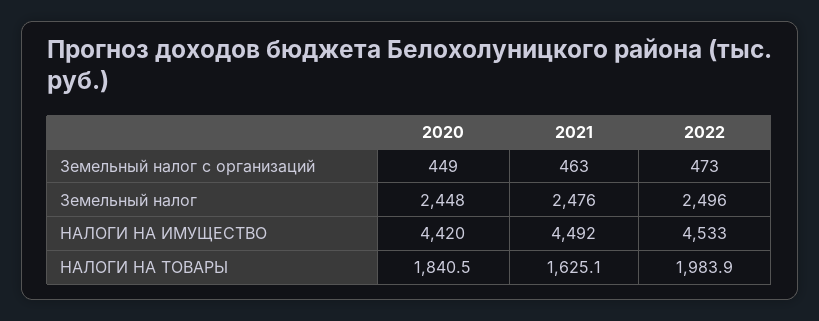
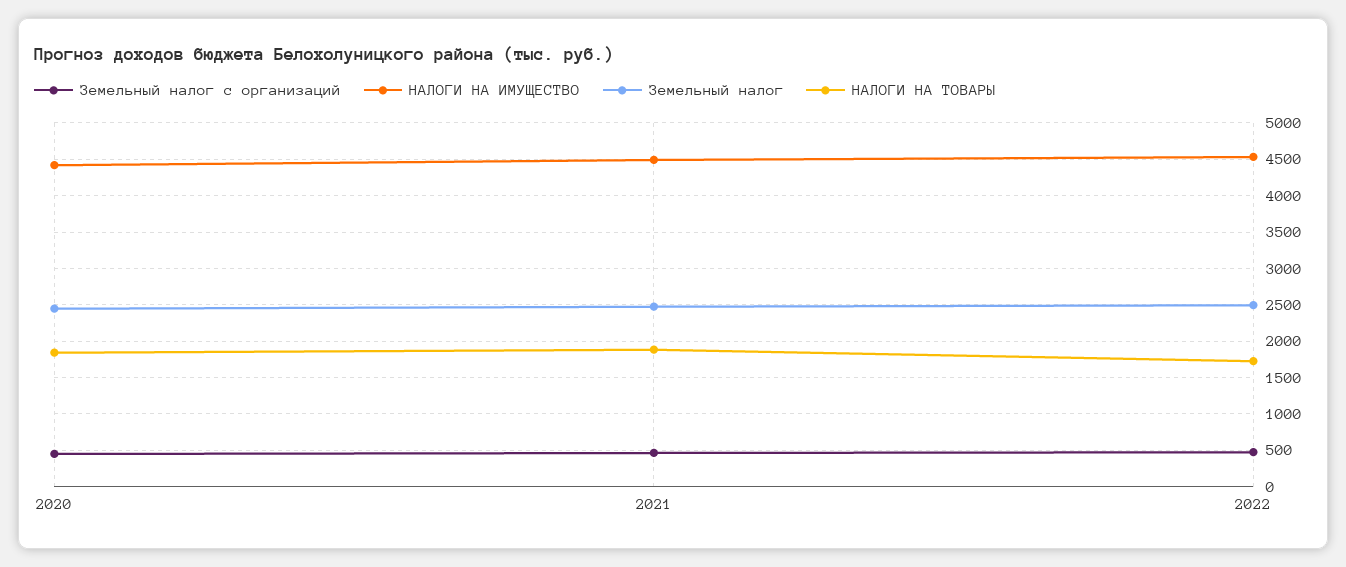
НАЛОГИ НА ТОВАРЫ, 2021: 1625.1 -> 1900
НАЛОГИ НА ТОВАРЫ, 2022: 1983.9 -> 1700

